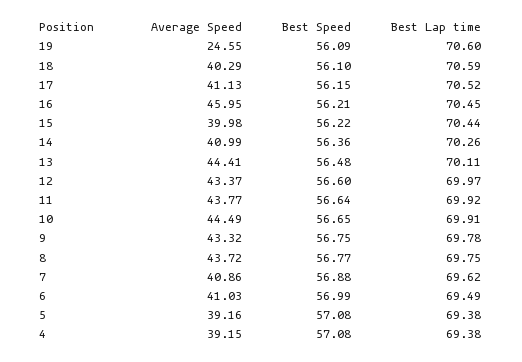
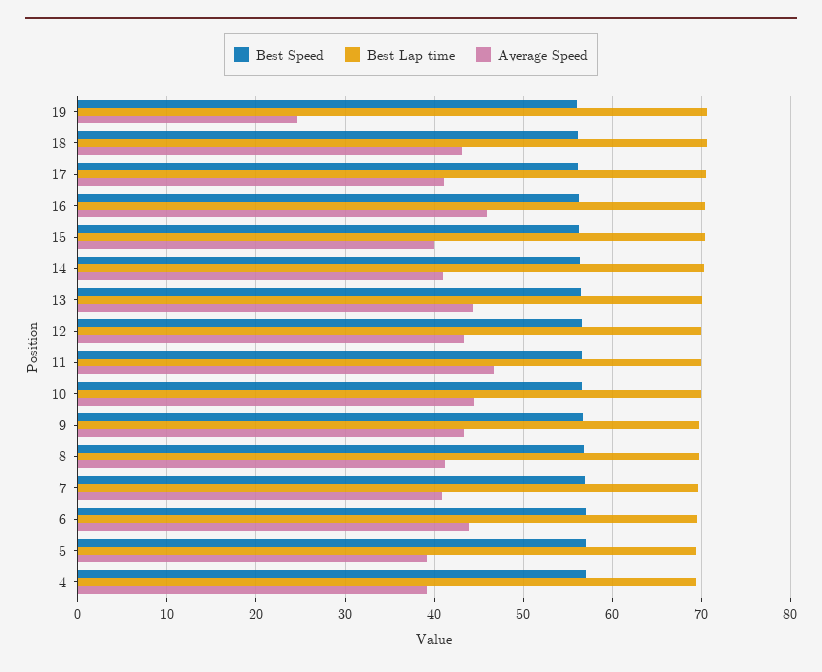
Average Speed, 18: 40.29 -> 43
Average Speed, 11: 43.77 -> 47
Average Speed, 8: 43.72 -> 41
Average Speed, 6: 41.03 -> 44

